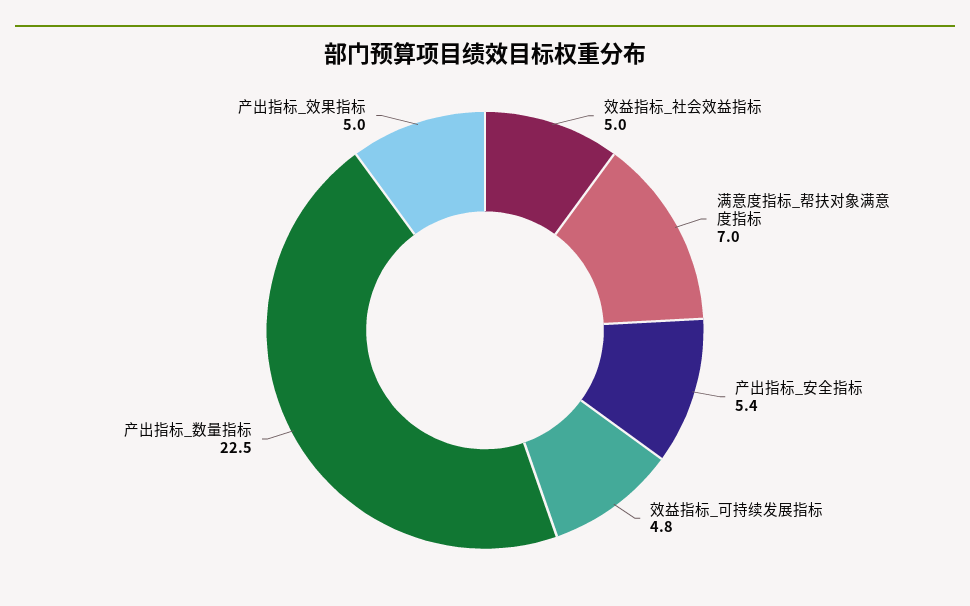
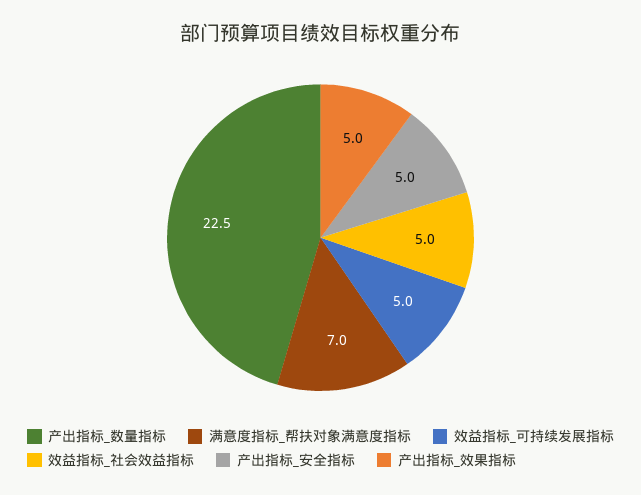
产出指标_安全指标: 5.4 -> 5
效益指标_可持续发展指标: 4.8 -> 5

